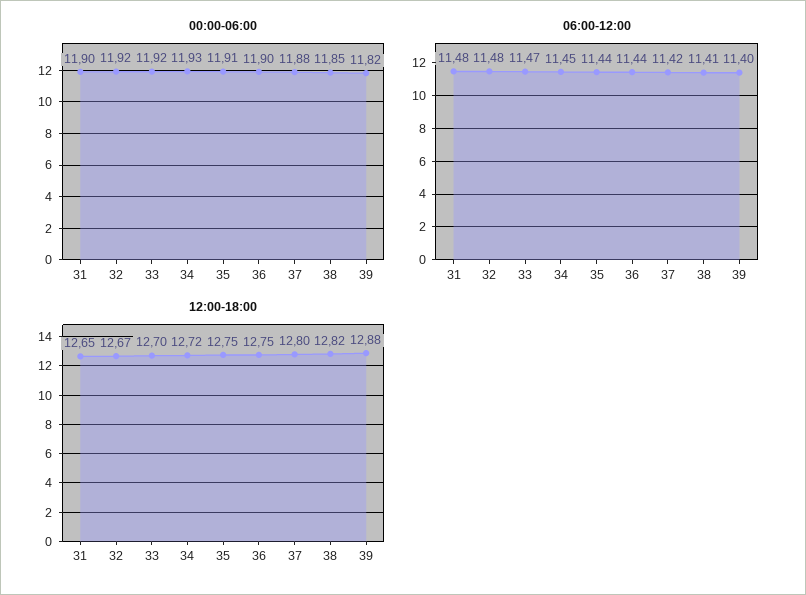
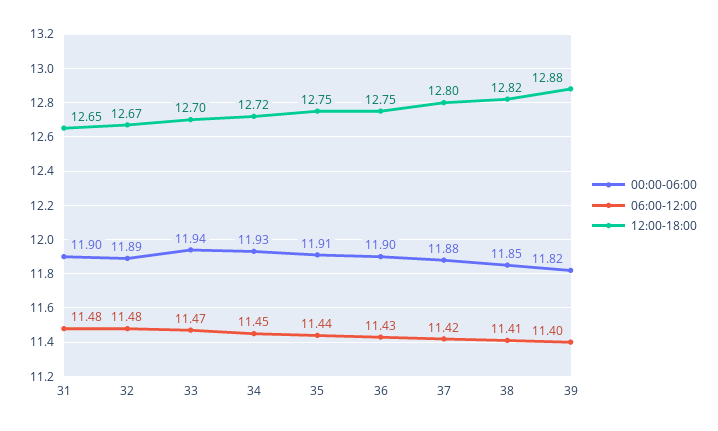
00:00-06:00, 32: 11.92 -> 11.89
00:00-06:00, 33: 11.92 -> 11.94
06:00-12:00, 36: 11.44 -> 11.43

